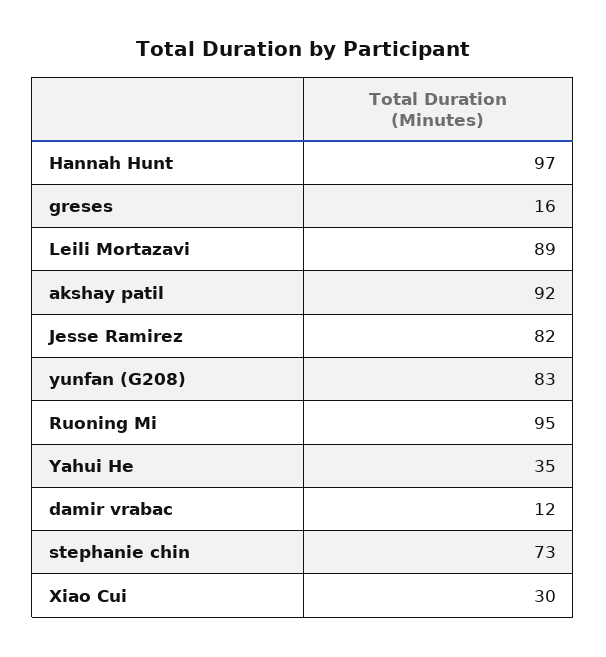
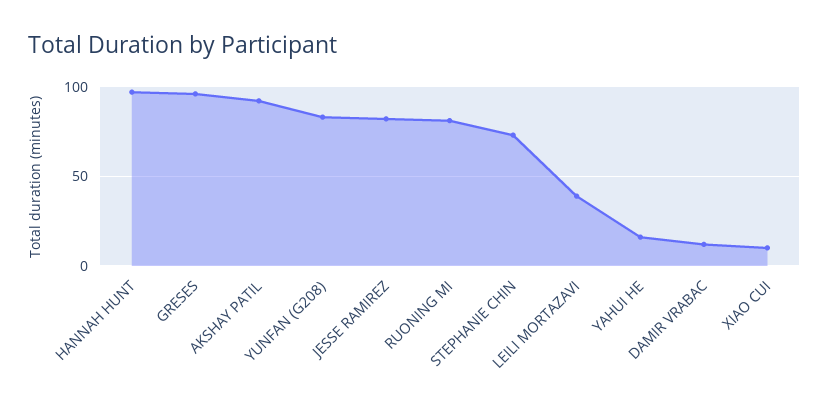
greses: 16 -> 95
Leili Mortazavi: 89 -> 40
Ruoning Mi: 95 -> 80
Yahui He: 35 -> 15
Xiao Cui: 30 -> 10

